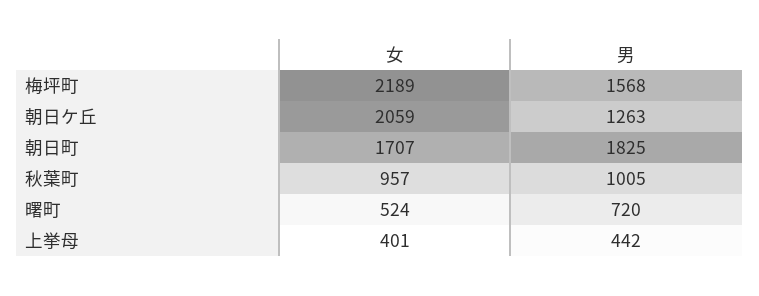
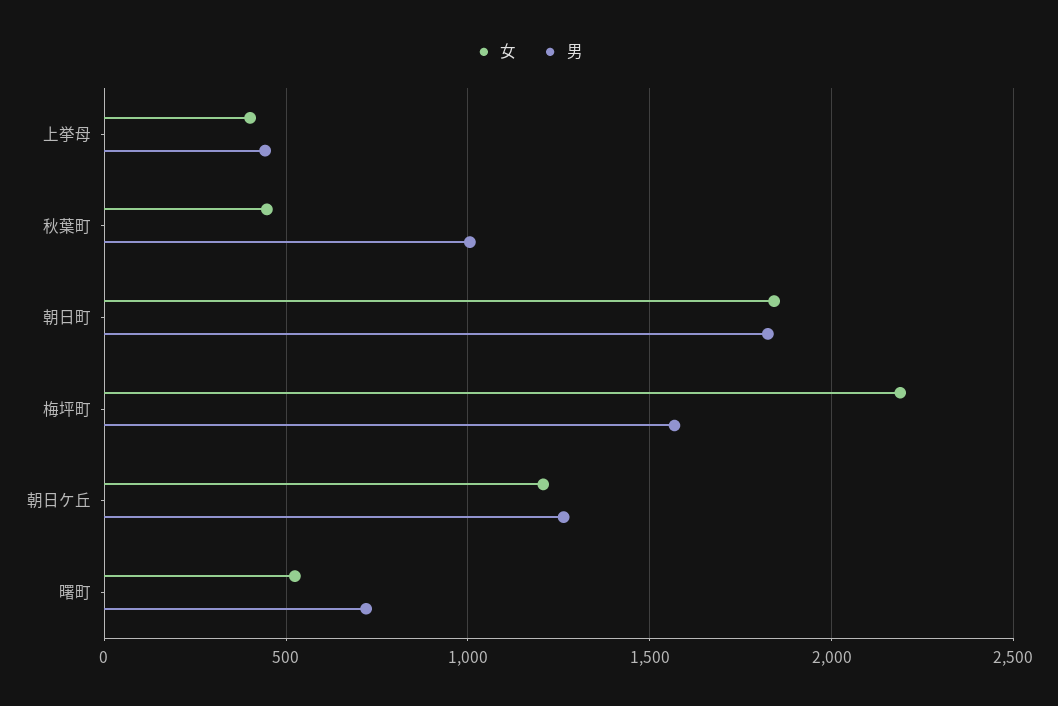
女, 朝日ケ丘: 2059 -> 1200
女, 朝日町: 1707 -> 1850
女, 秋葉町: 957 -> 450

